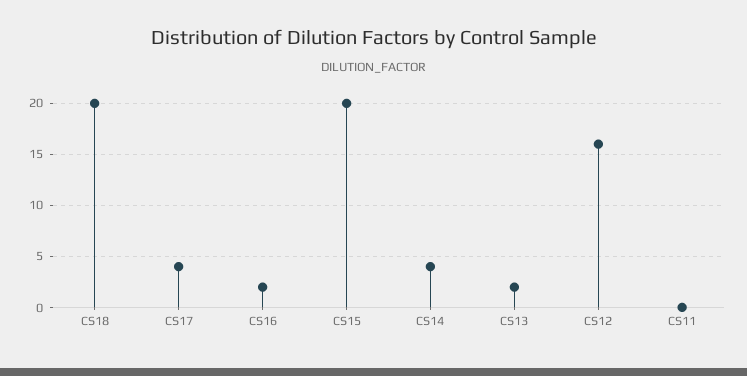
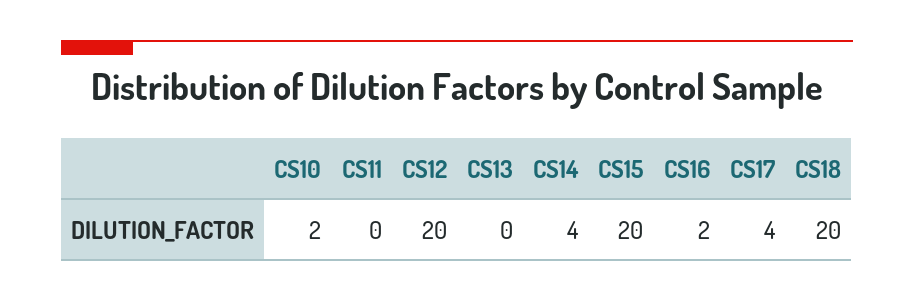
CS13: 2 -> 0
CS12: 16 -> 20
CS10: none -> 2

